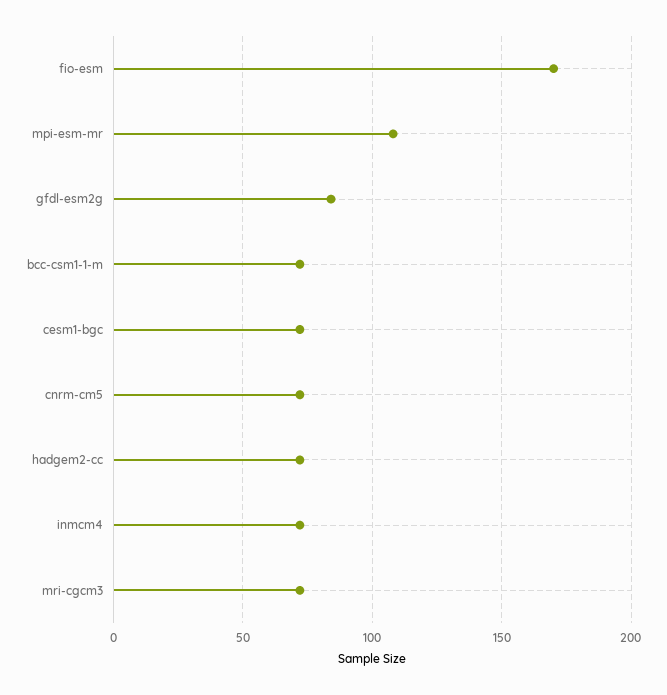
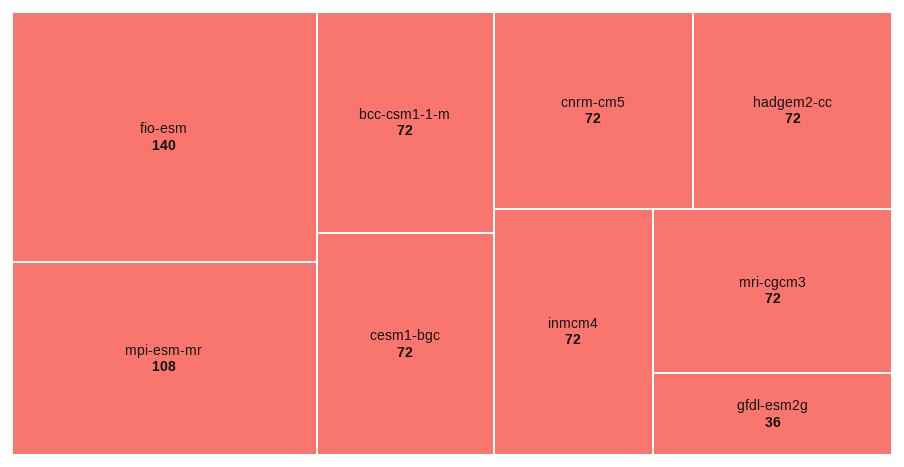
fio-esm: 170 -> 140
gfdl-esm2g: 85 -> 36

